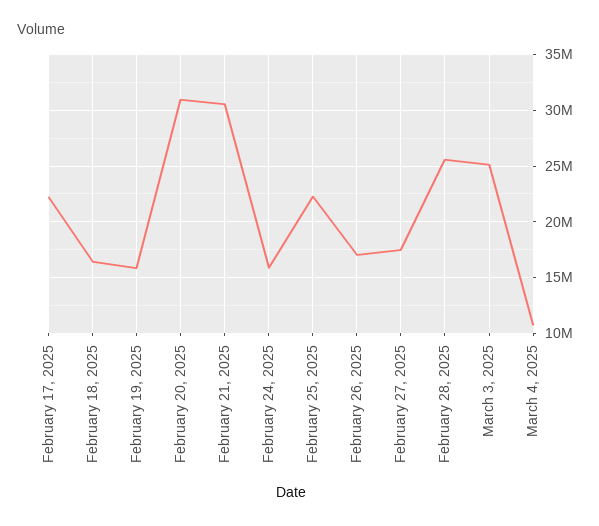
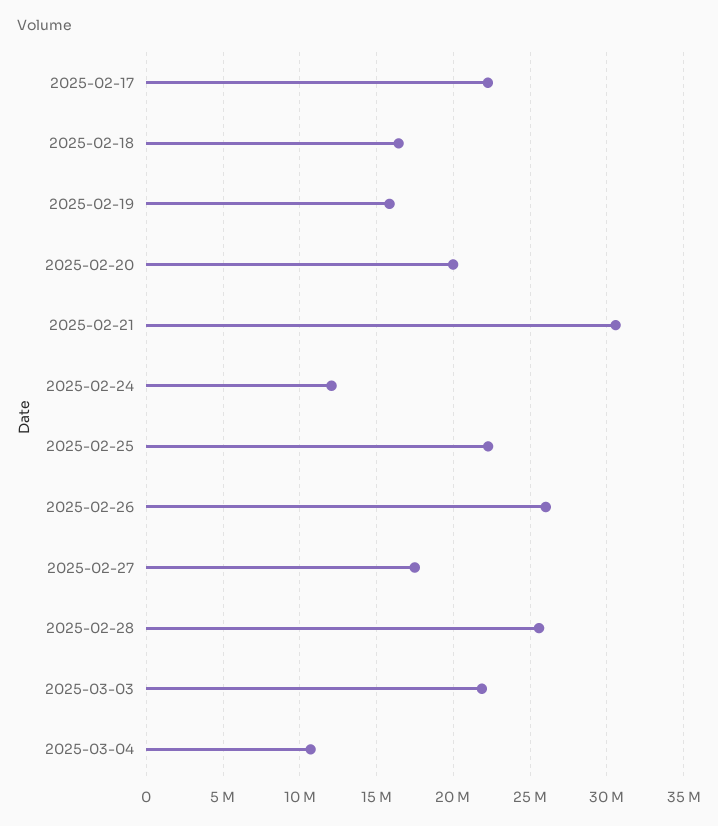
February 20, 2025: 31000000 -> 20000000
February 24, 2025: 16000000 -> 12000000
February 26, 2025: 17000000 -> 26000000
March 3, 2025: 25000000 -> 22000000

